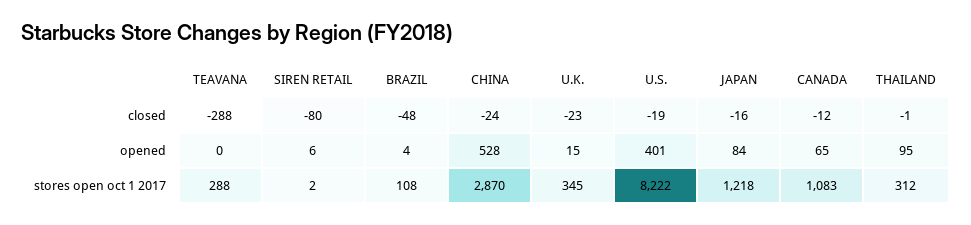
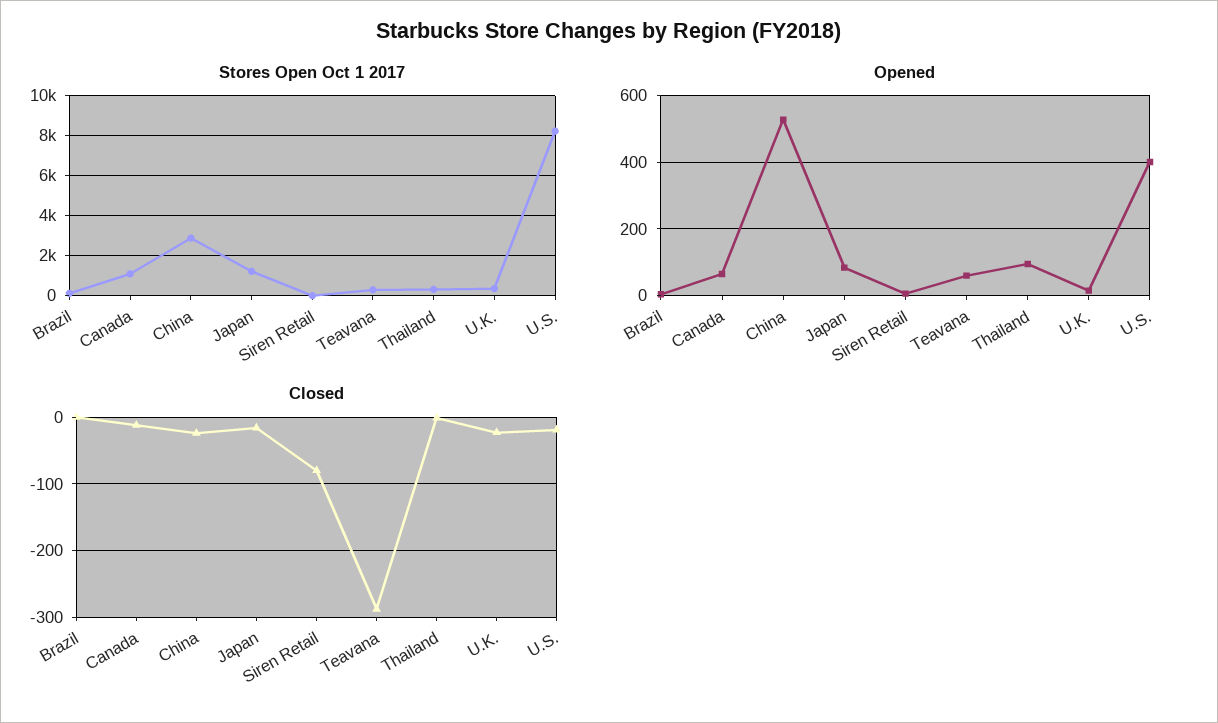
closed, BRAZIL: -48 -> 0
opened, TEAVANA: 0 -> 60

